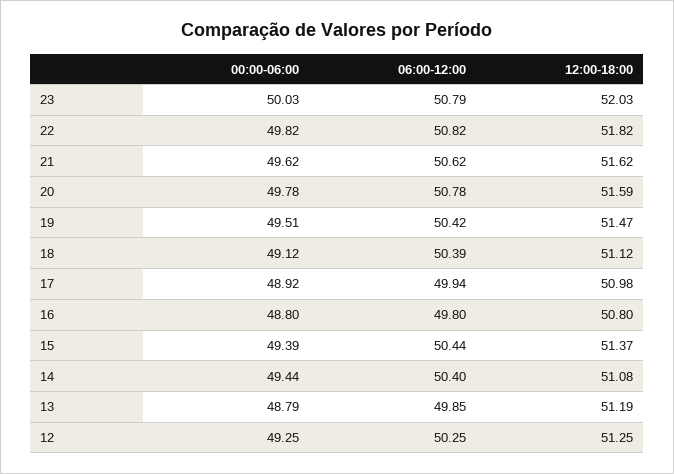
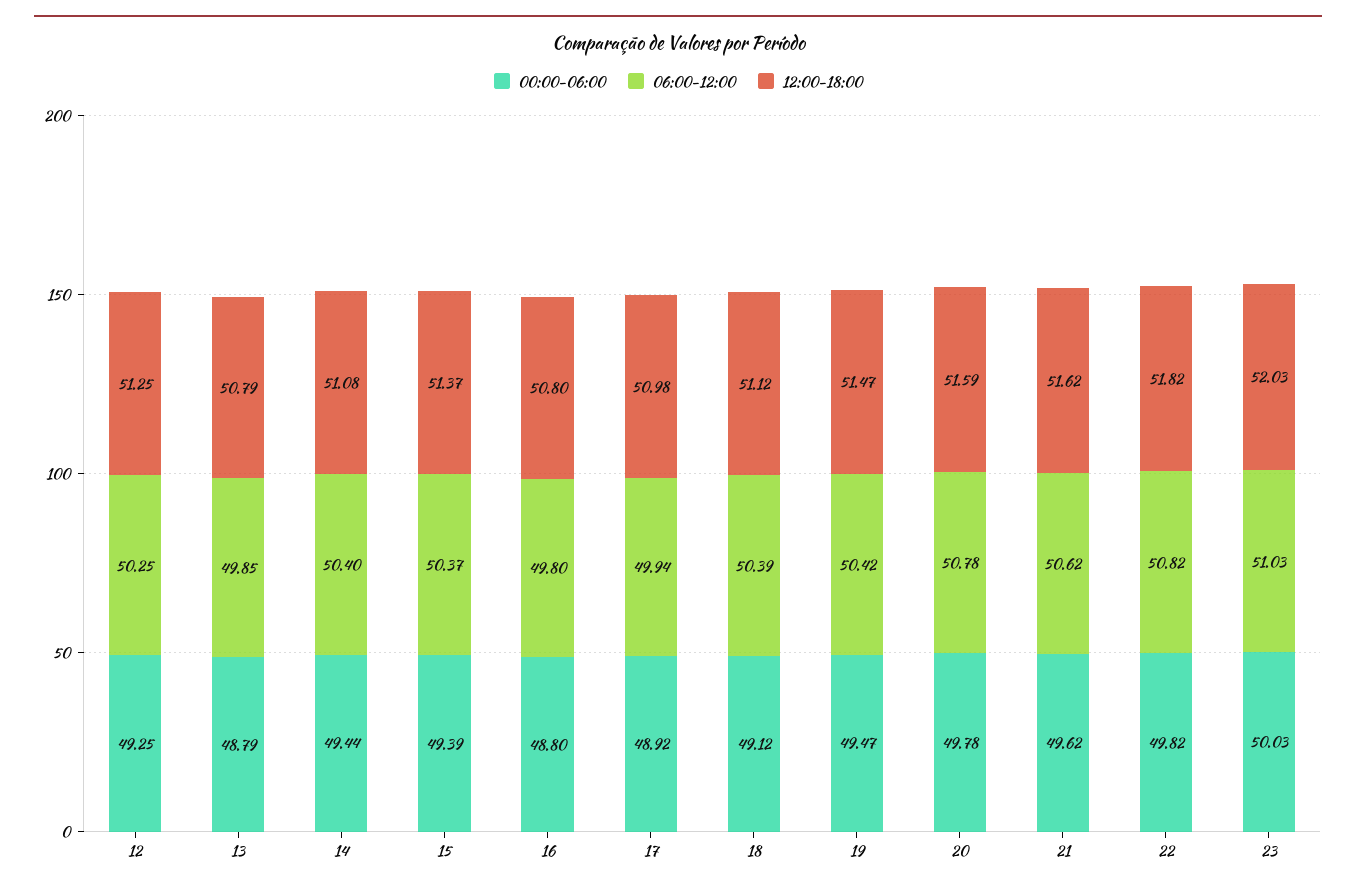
06:00-12:00, 23: 50.79 -> 51.03
00:00-06:00, 19: 49.51 -> 49.47
06:00-12:00, 15: 50.44 -> 50.37
12:00-18:00, 13: 51.19 -> 50.79

